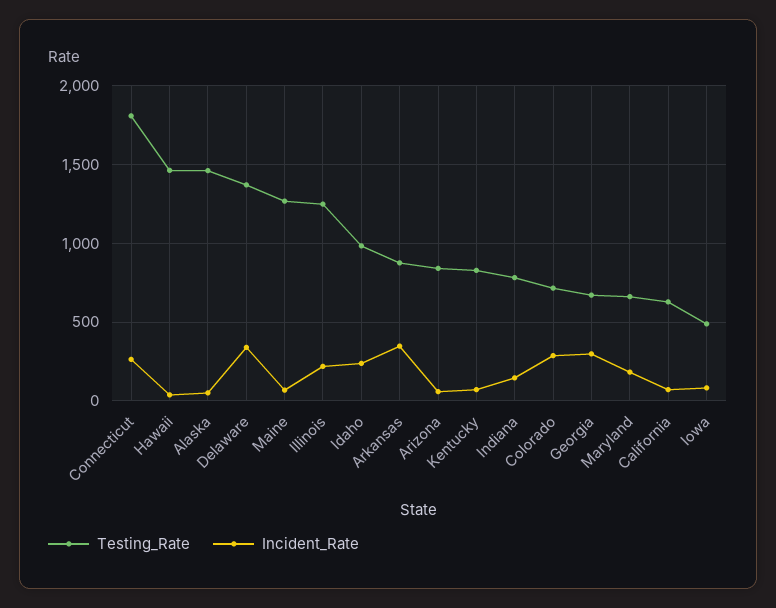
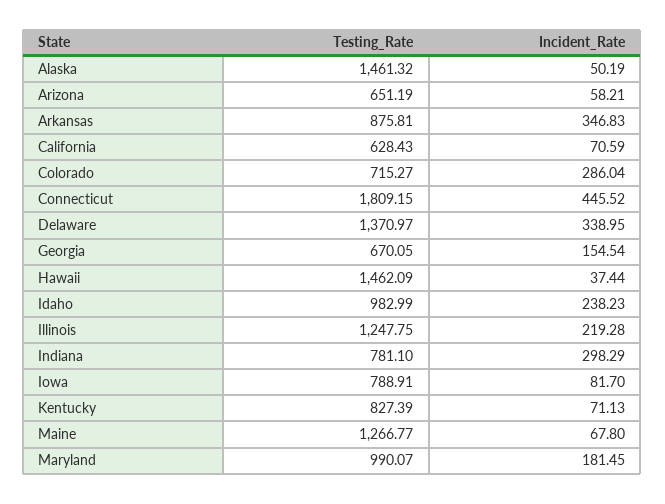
Incident_Rate, Connecticut: 250 -> 445.52
Testing_Rate, Arizona: 850 -> 651.19
Incident_Rate, Indiana: 150 -> 298.29
Incident_Rate, Georgia: 300 -> 154.54
Testing_Rate, Maryland: 650 -> 990.07
Testing_Rate, Iowa: 500 -> 788.91

